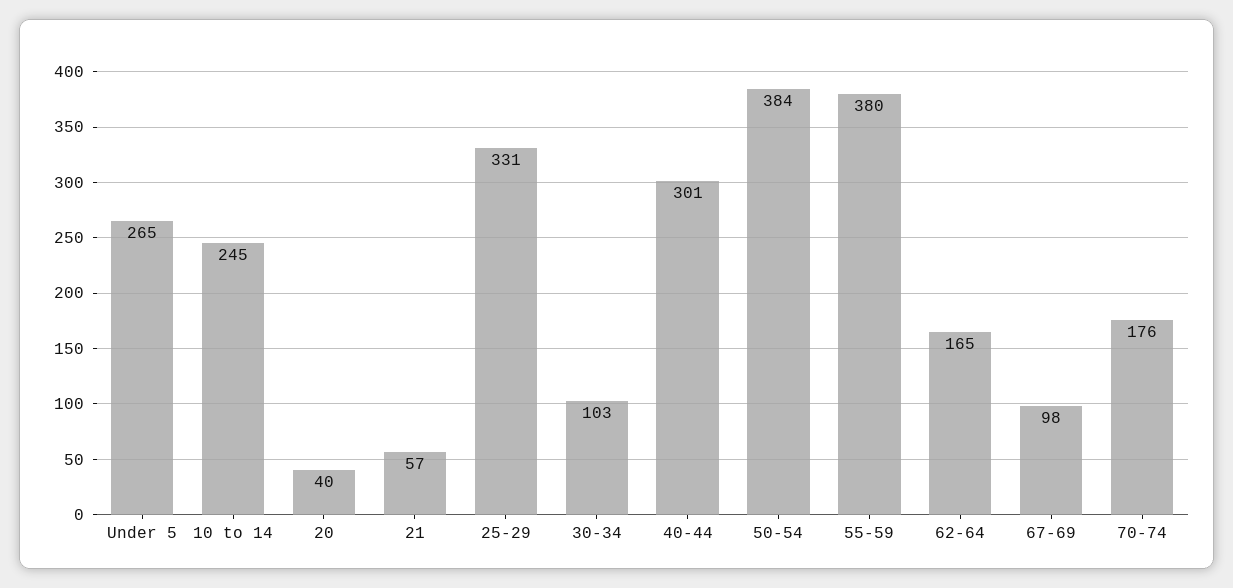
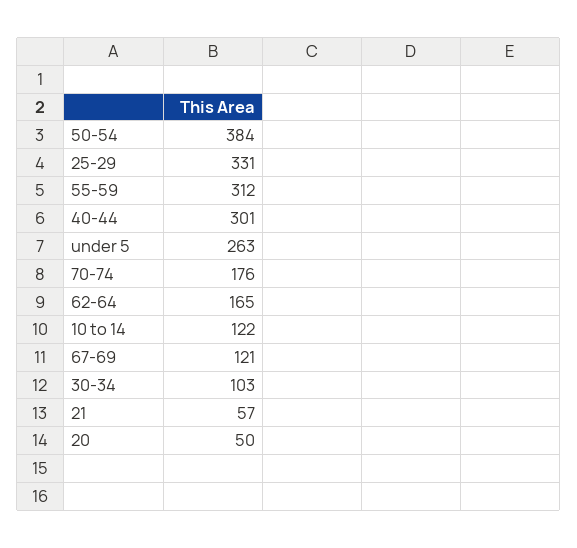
Under 5: 265 -> 263
10 to 14: 245 -> 122
20: 40 -> 50
55-59: 380 -> 312
67-69: 98 -> 121

